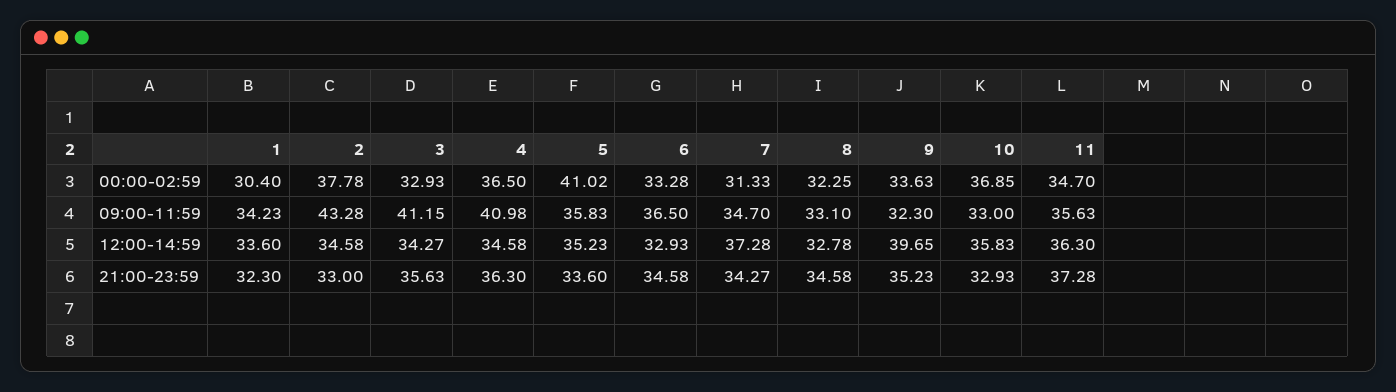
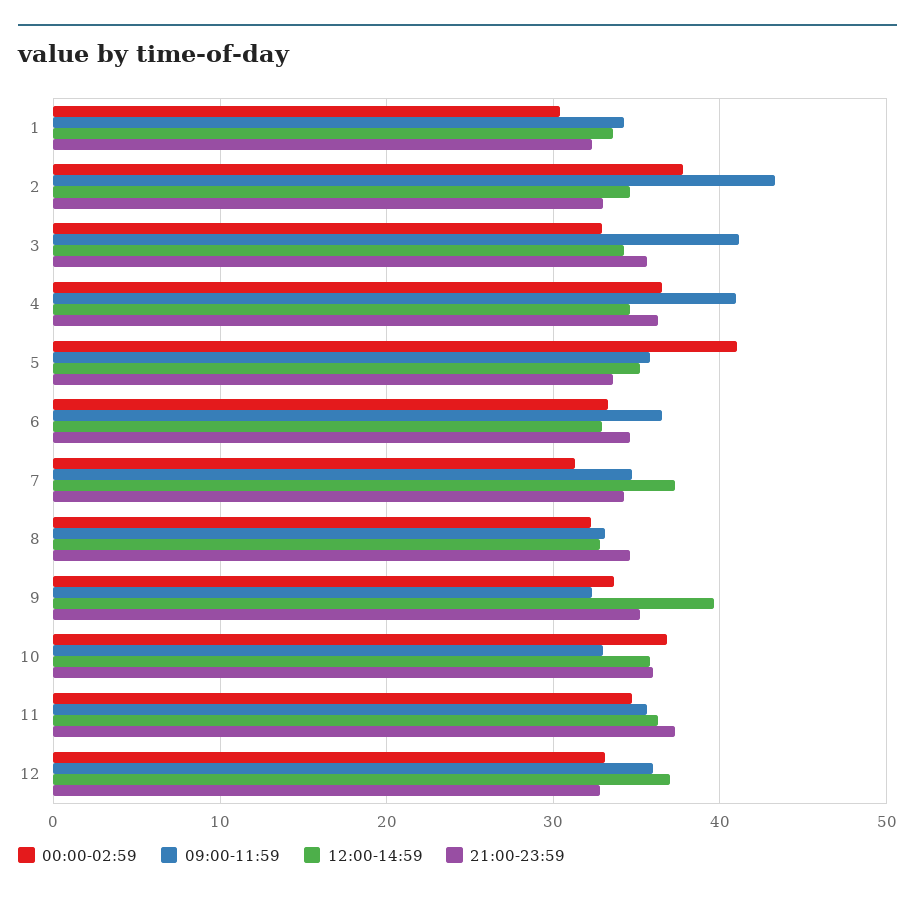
21:00-23:59, 10: 32.93 -> 36
00:00-02:59, 12: none -> 33
09:00-11:59, 12: none -> 36
12:00-14:59, 12: none -> 37
21:00-23:59, 12: none -> 33

